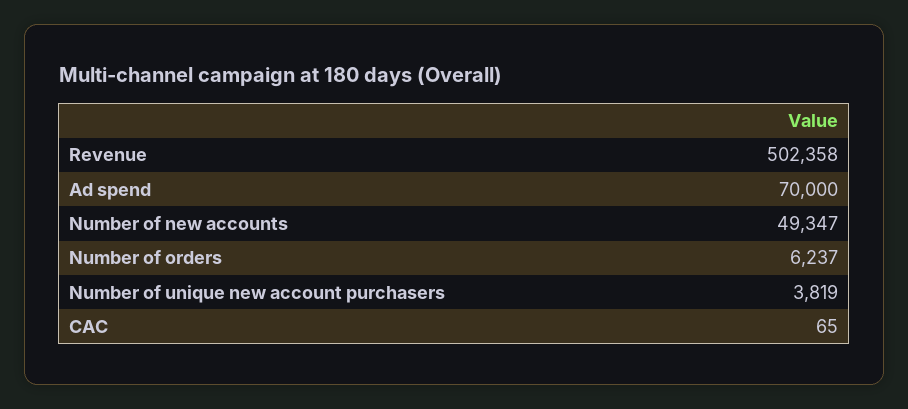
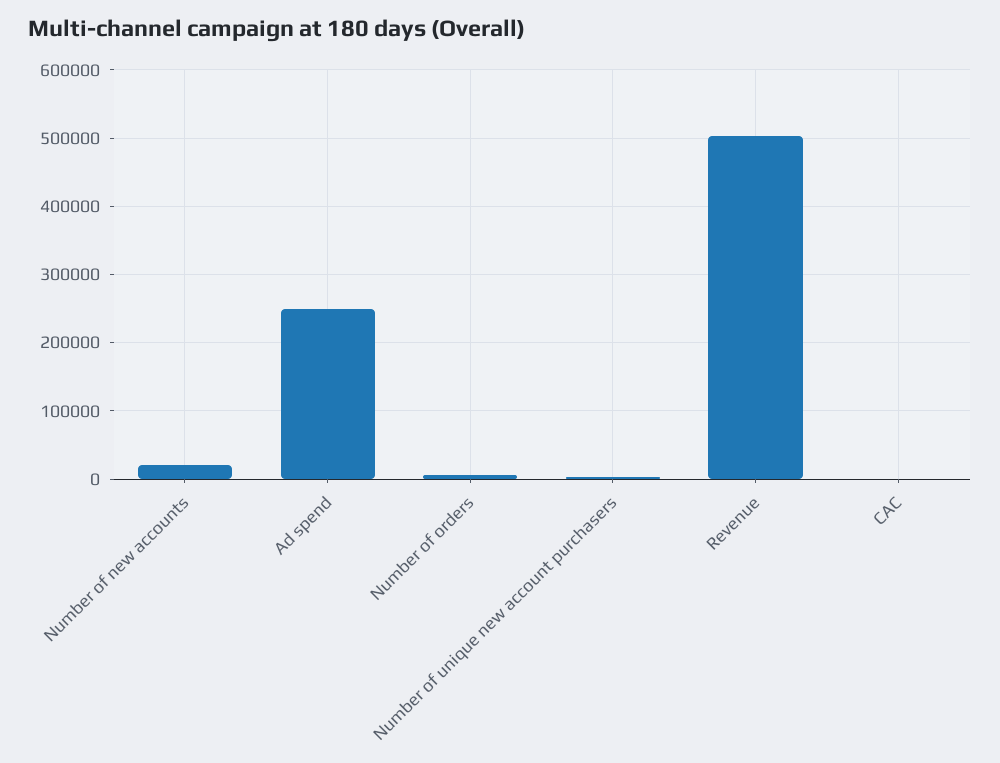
Ad spend: 70000 -> 250000
Number of new accounts: 49347 -> 20000

